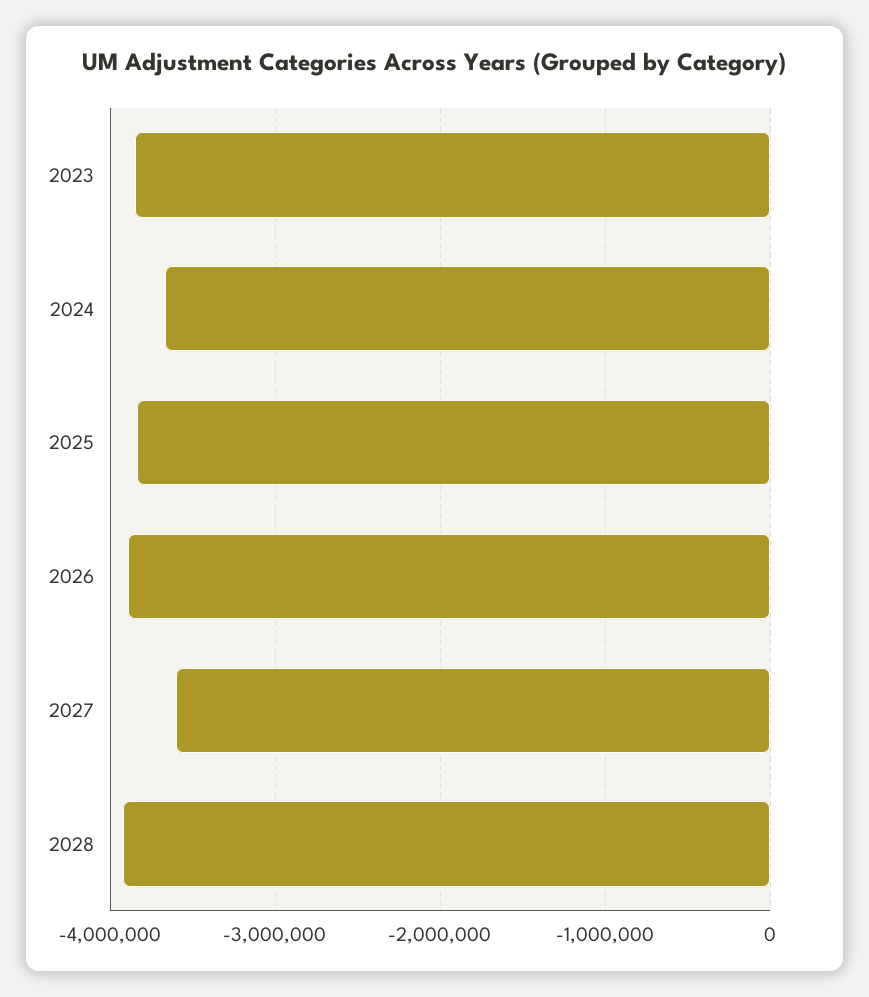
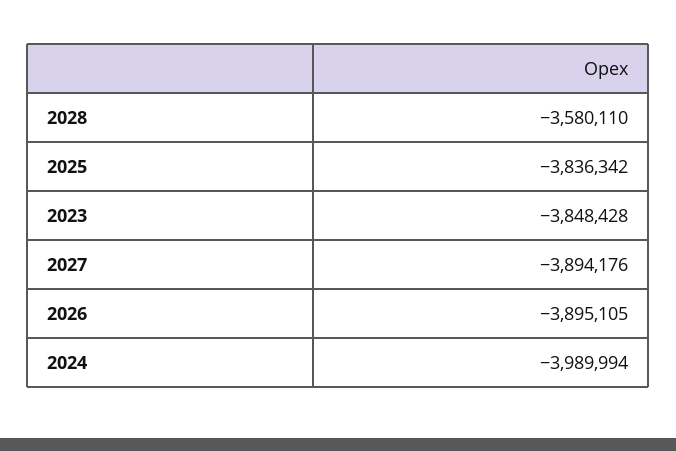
2024: -3700000 -> -3989994
2027: -3600000 -> -3894176
2028: -3900000 -> -3580110

